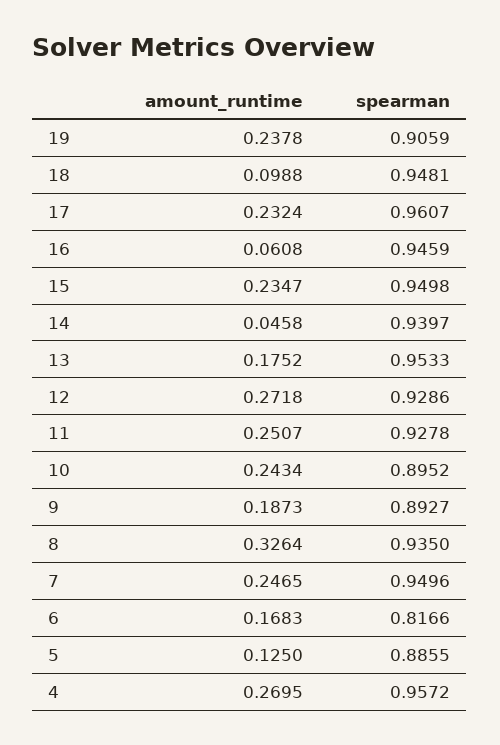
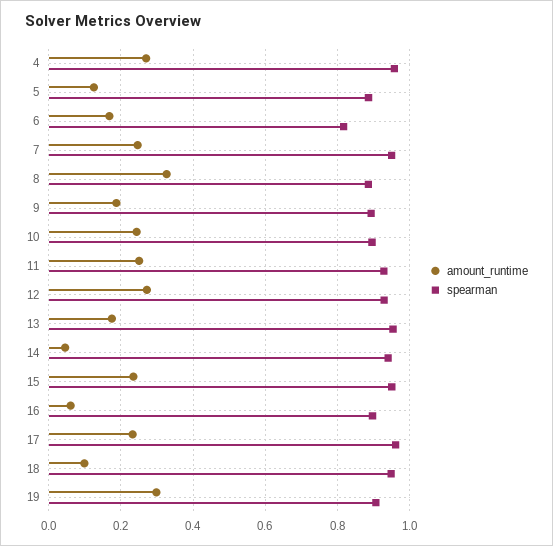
amount_runtime, 19: 0.2378 -> 0.3
spearman, 16: 0.9459 -> 0.9
spearman, 8: 0.935 -> 0.88

